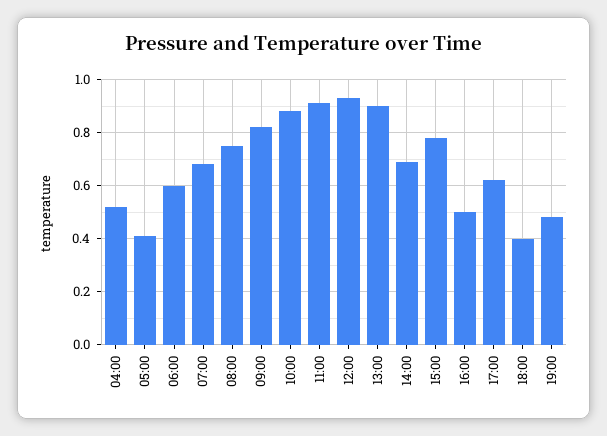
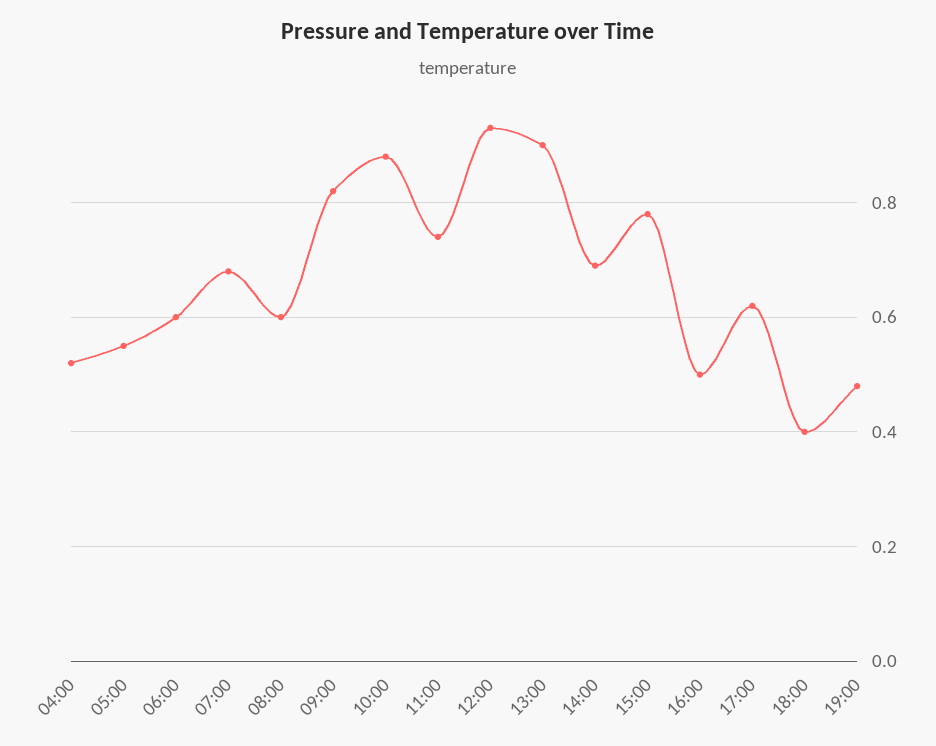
05:00: 0.4 -> 0.55
08:00: 0.75 -> 0.6
11:00: 0.9 -> 0.75

